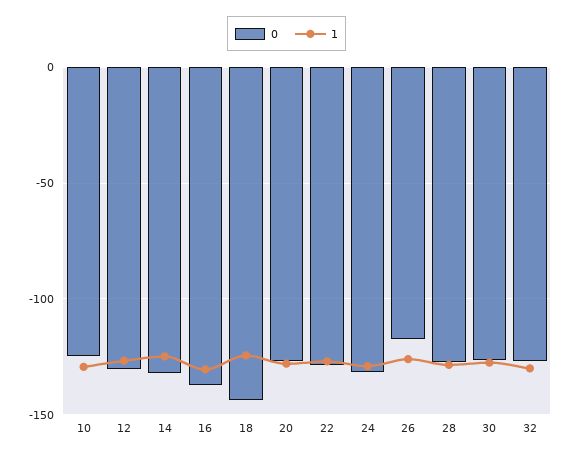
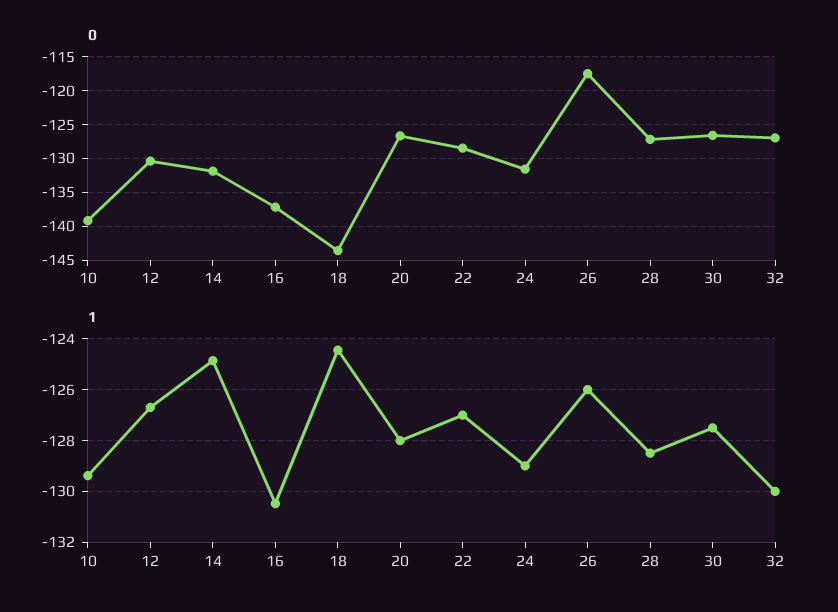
0, 10: -125 -> -139

